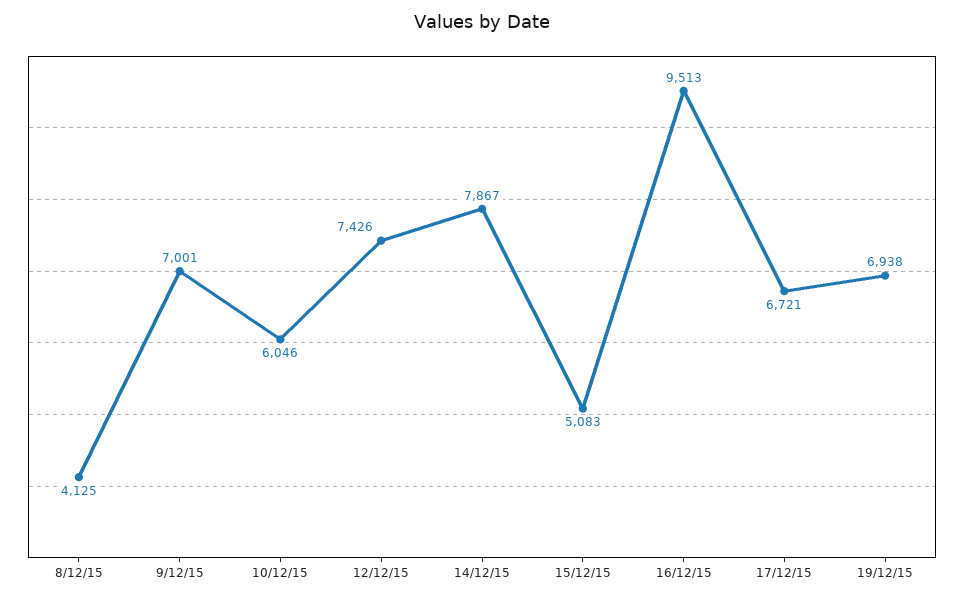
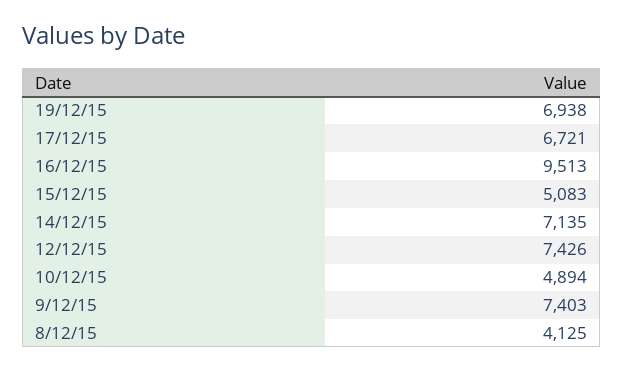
9/12/15: 7001 -> 7403
10/12/15: 6046 -> 4894
14/12/15: 7867 -> 7135

